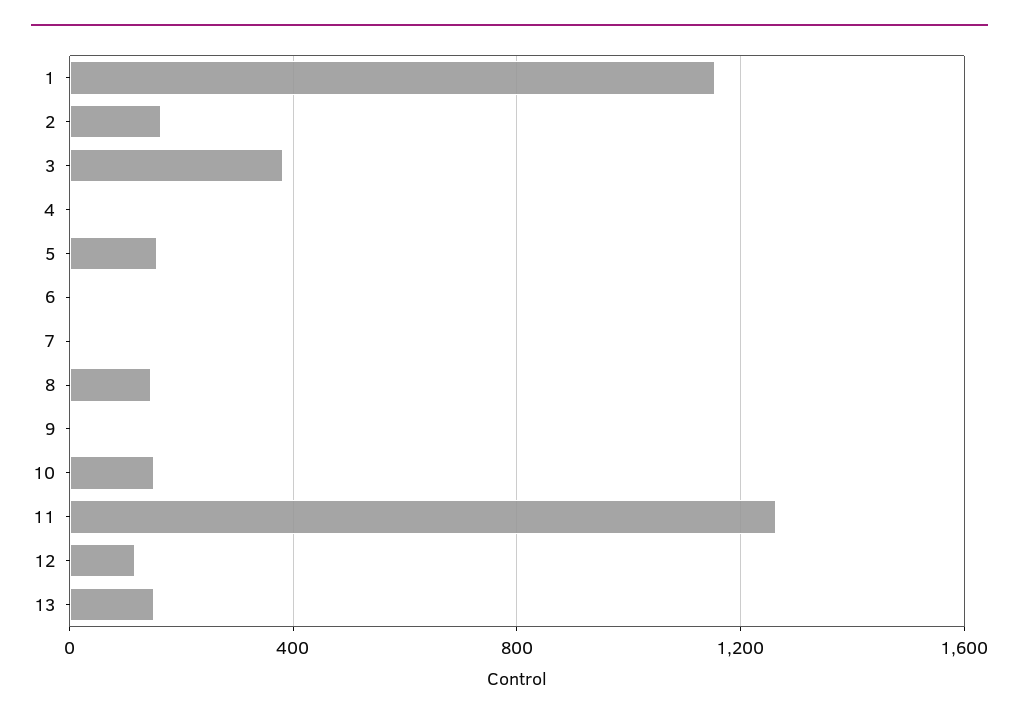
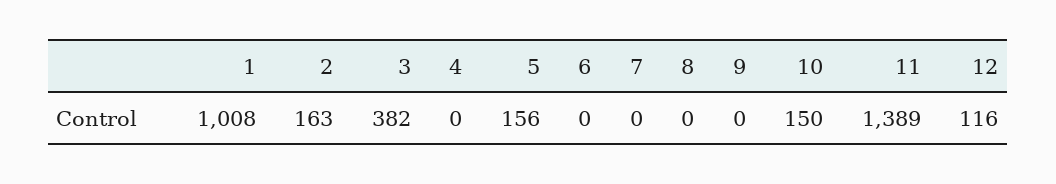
1: 1150 -> 1008
8: 150 -> 0
11: 1250 -> 1389
13: 150 -> none

